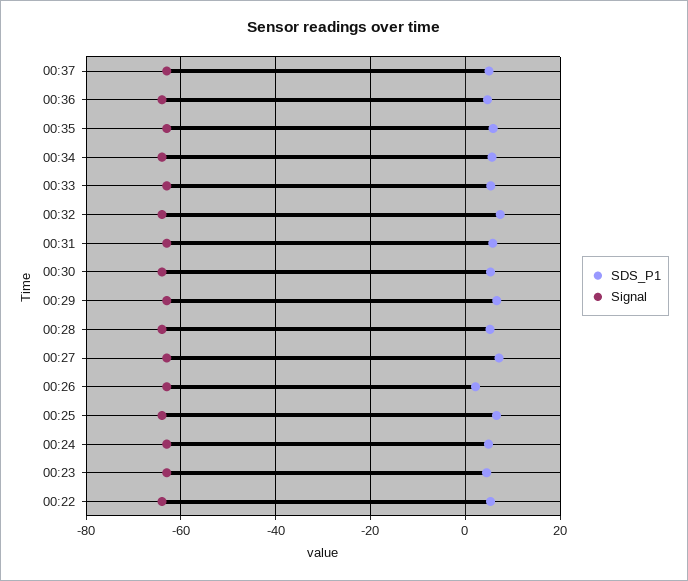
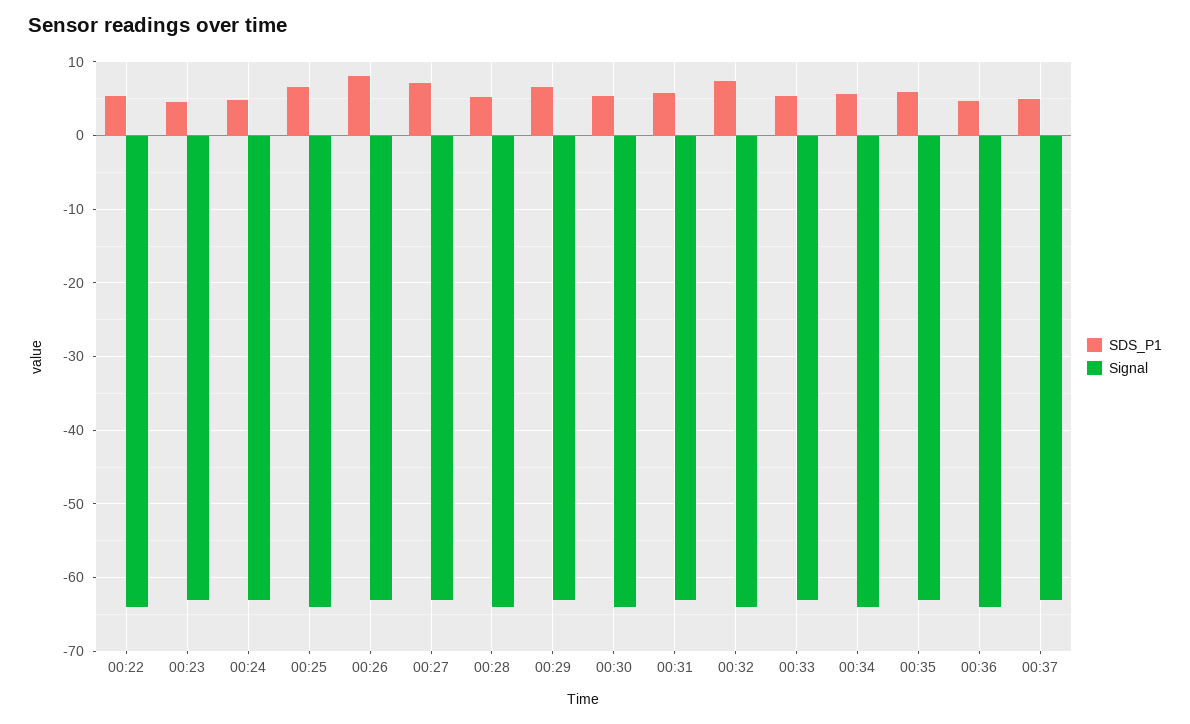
SDS_P1, 00:26: 2 -> 8

